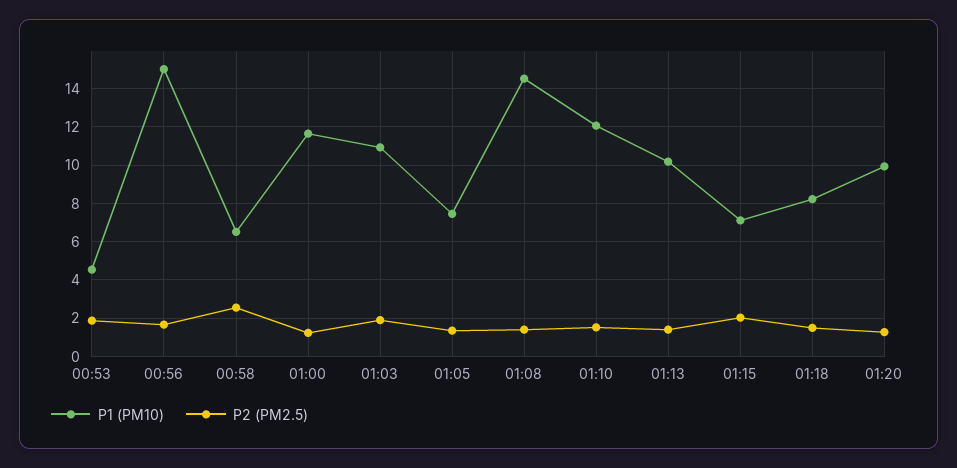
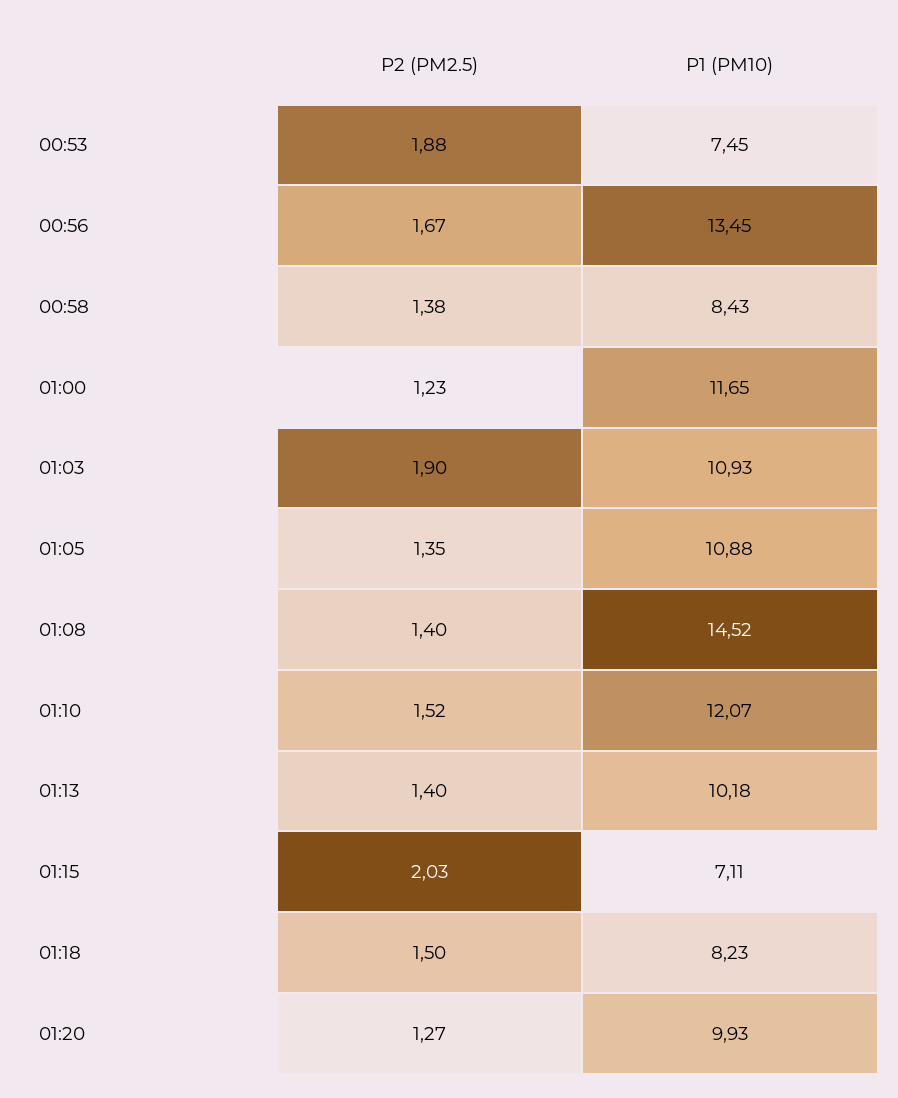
P1 (PM10), 00:53: 4.5 -> 7.45
P1 (PM10), 00:56: 15 -> 13.45
P1 (PM10), 00:58: 6.5 -> 8.43
P2 (PM2.5), 00:58: 2.5 -> 1.38
P1 (PM10), 01:05: 7.5 -> 10.88

